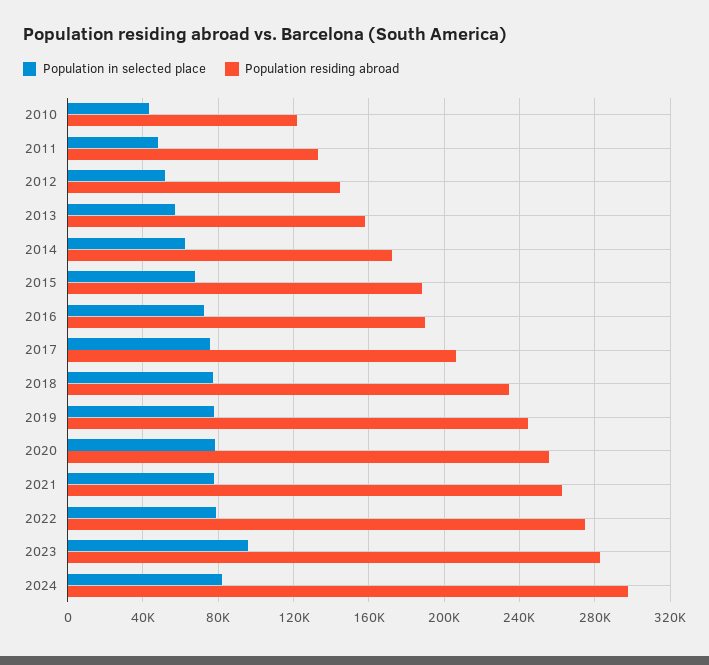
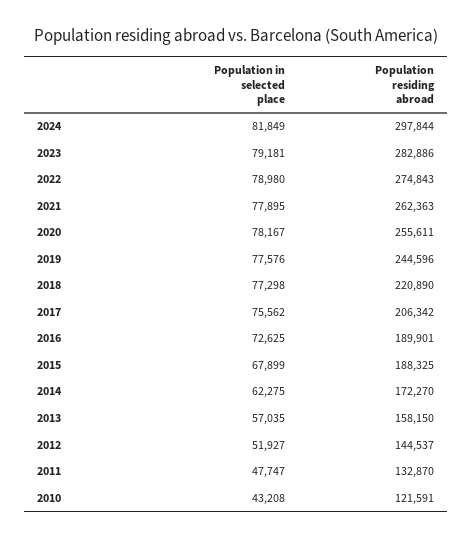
Population residing abroad, 2018: 235000 -> 220890
Population in selected place, 2023: 95000 -> 79181

